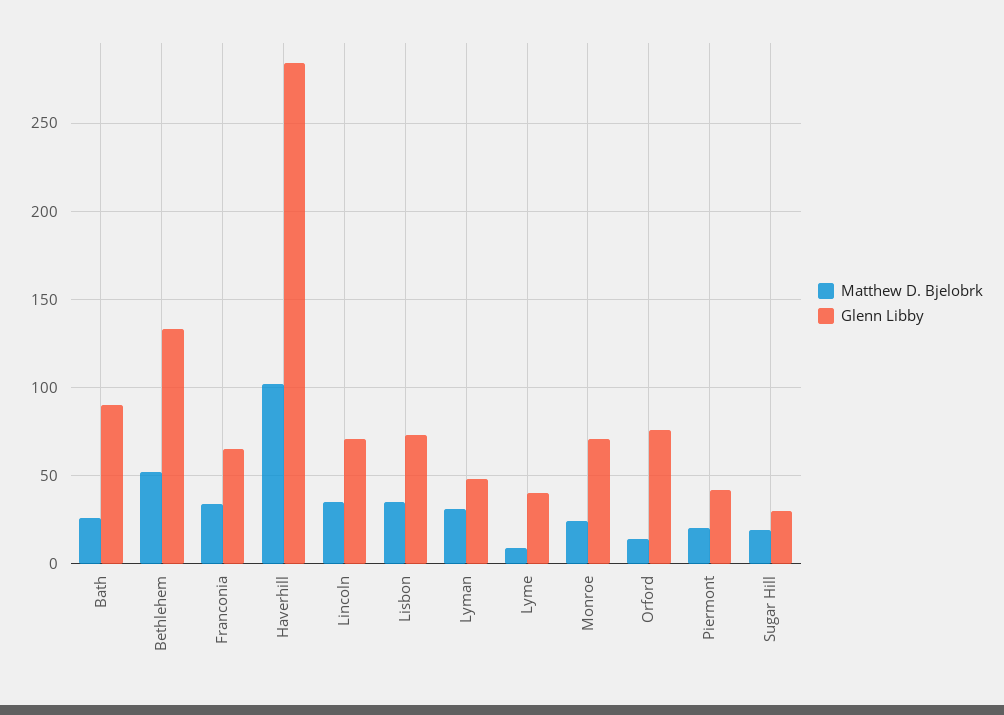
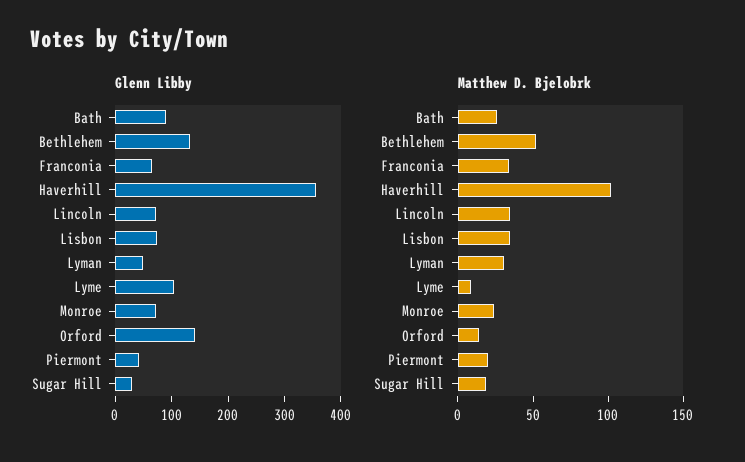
Glenn Libby, Haverhill: 285 -> 360
Glenn Libby, Lyme: 40 -> 100
Glenn Libby, Orford: 75 -> 140

